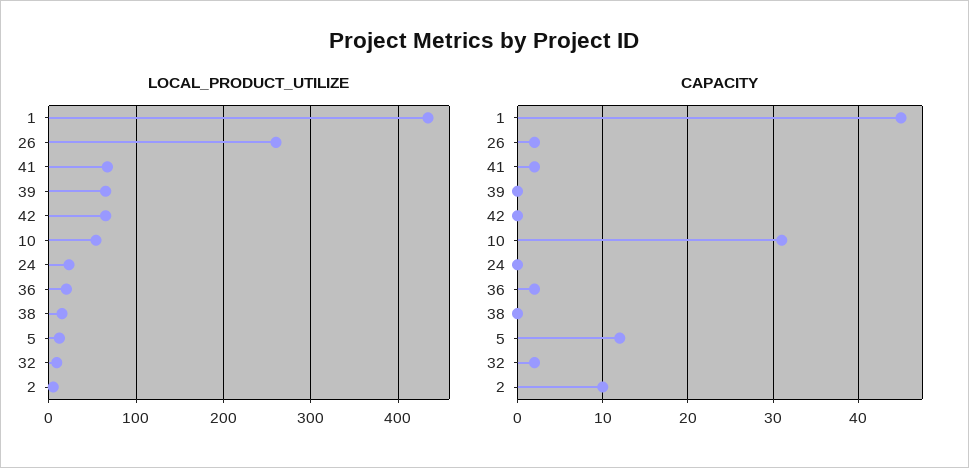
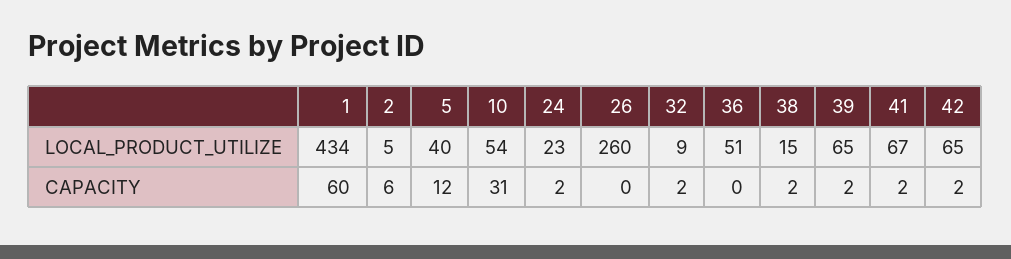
LOCAL_PRODUCT_UTILIZE, 36: 20 -> 51
LOCAL_PRODUCT_UTILIZE, 5: 10 -> 40
CAPACITY, 1: 45 -> 60
CAPACITY, 26: 2 -> 0
CAPACITY, 39: 0 -> 2
CAPACITY, 42: 0 -> 2
CAPACITY, 24: 0 -> 2
CAPACITY, 36: 2 -> 0
CAPACITY, 38: 0 -> 2
CAPACITY, 2: 10 -> 6

